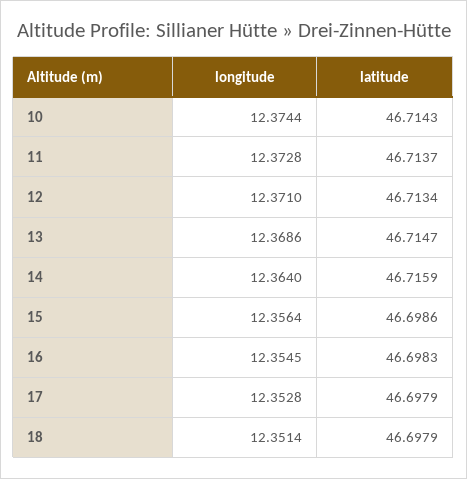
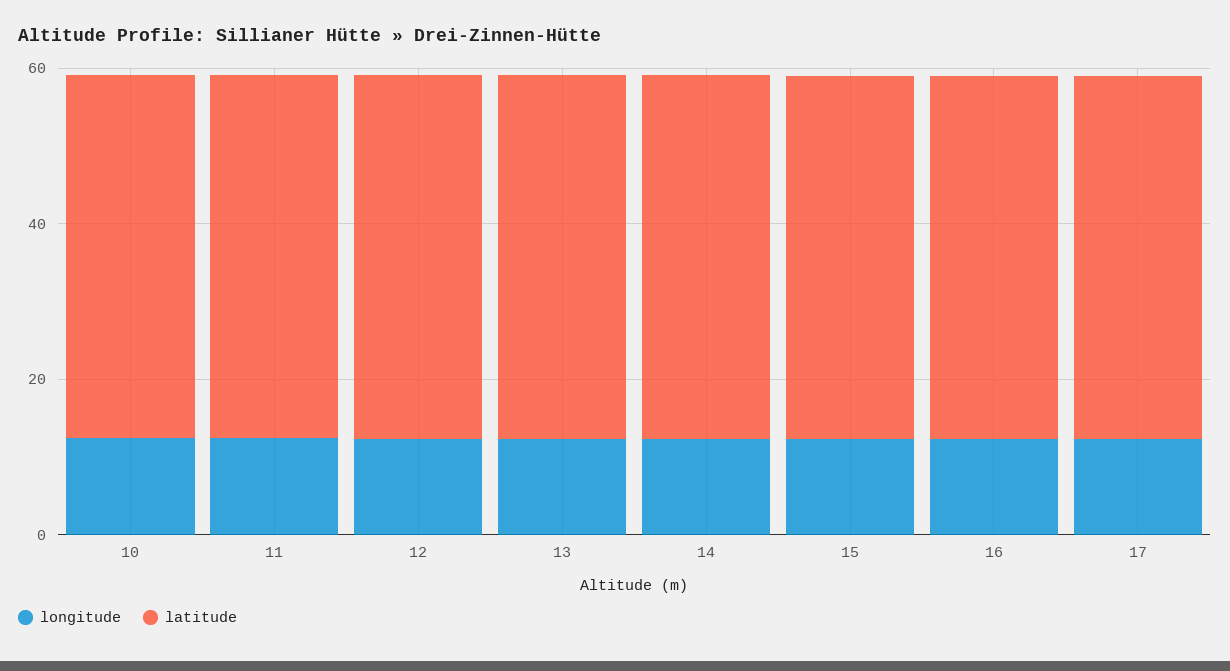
longitude, 18: 12.3514 -> none
latitude, 18: 46.6979 -> none

